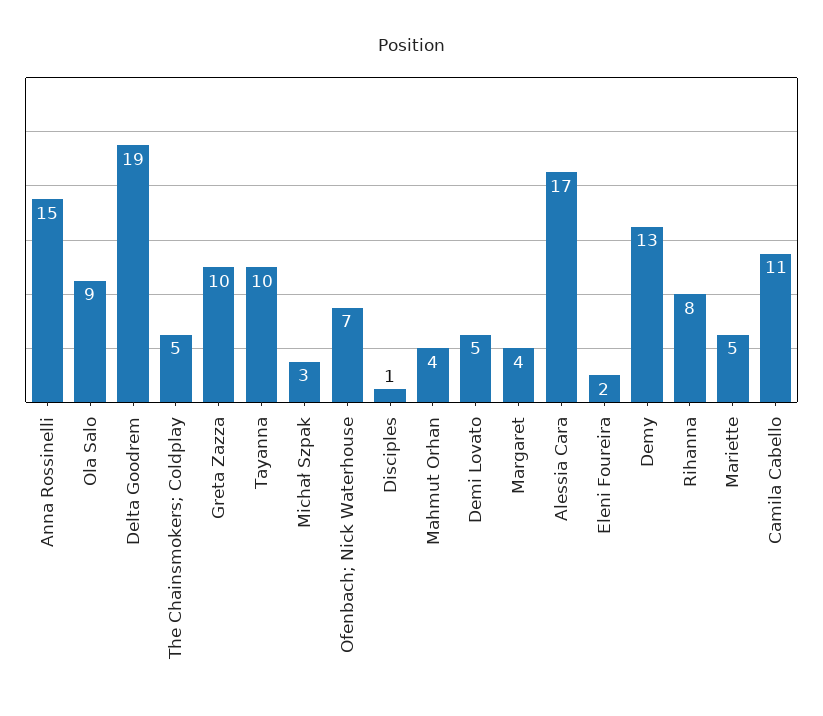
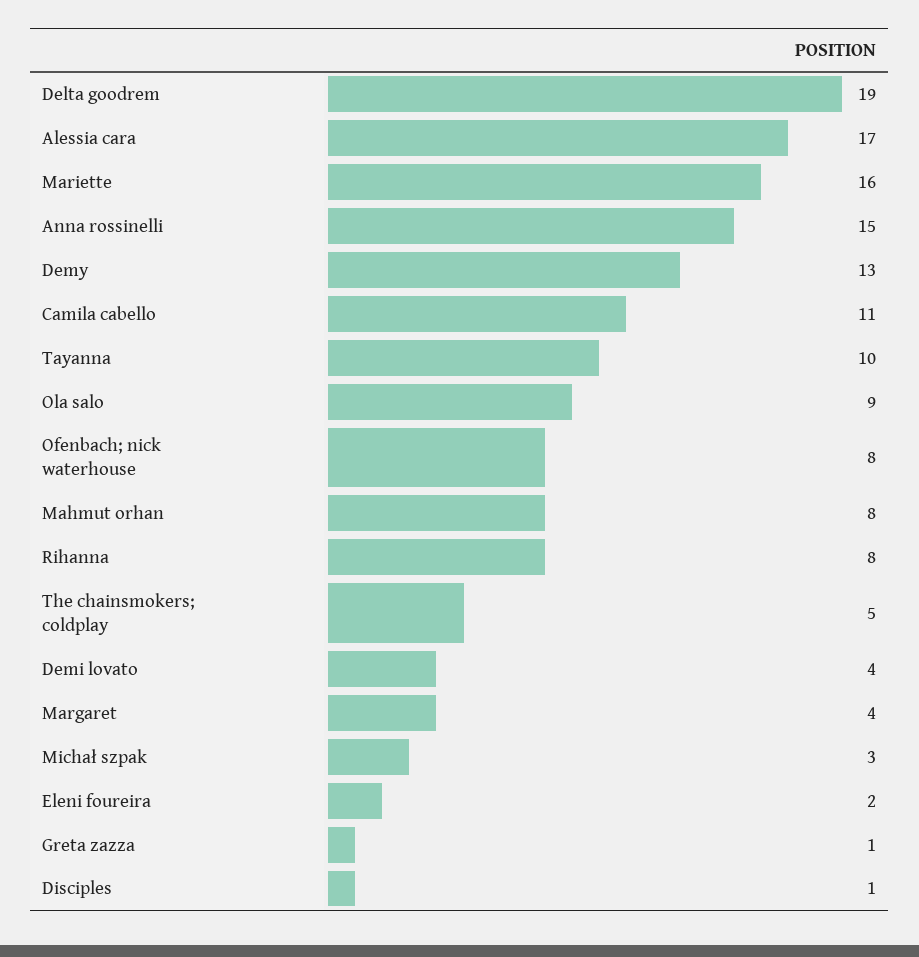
Greta Zazza: 10 -> 1
Ofenbach; Nick Waterhouse: 7 -> 8
Mahmut Orhan: 4 -> 8
Demi Lovato: 5 -> 4
Mariette: 5 -> 16

